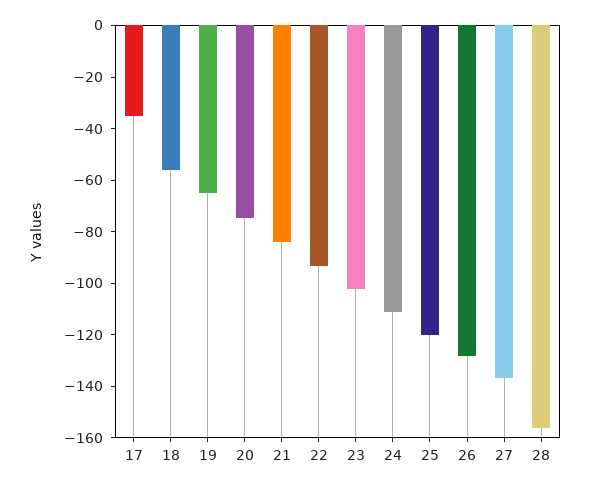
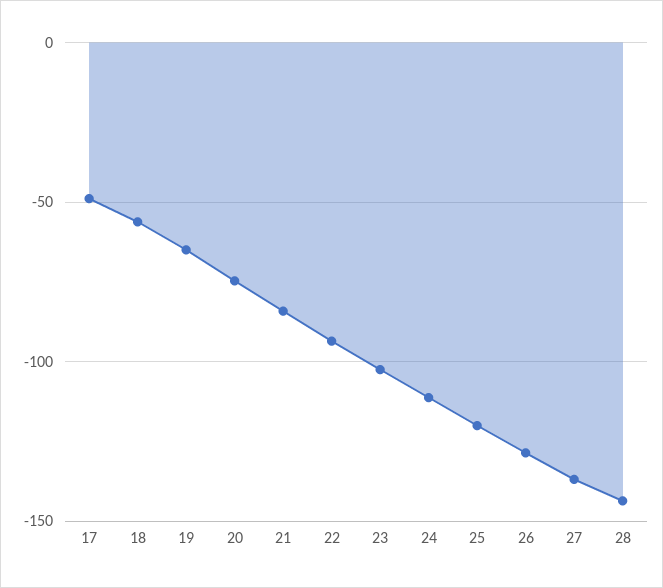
17: -35 -> -50
28: -155 -> -145

